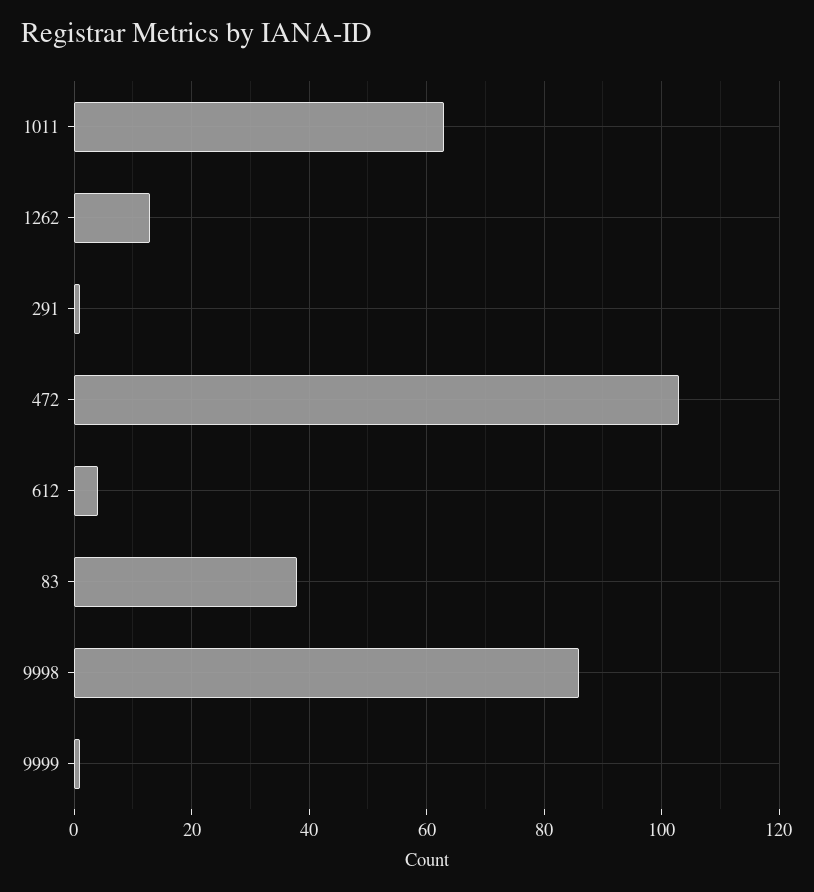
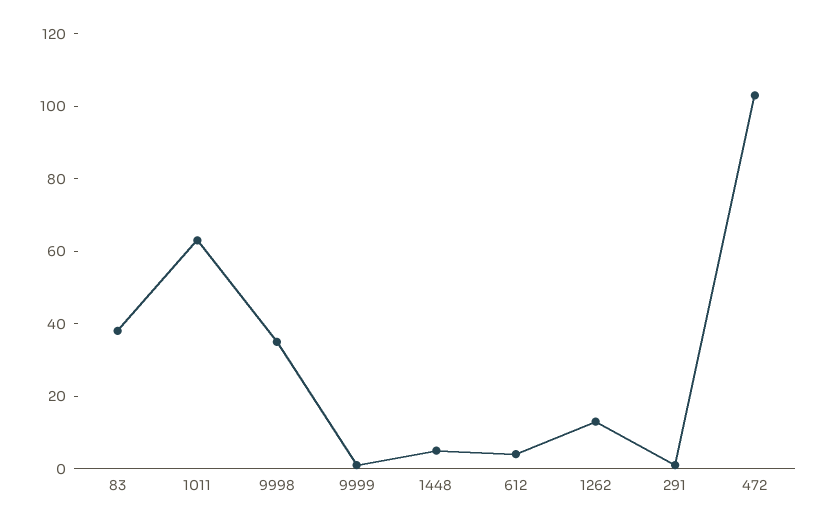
9998: 85 -> 35
1448: none -> 5

